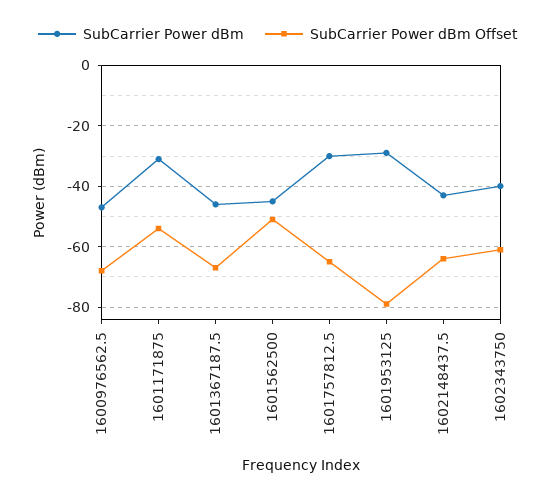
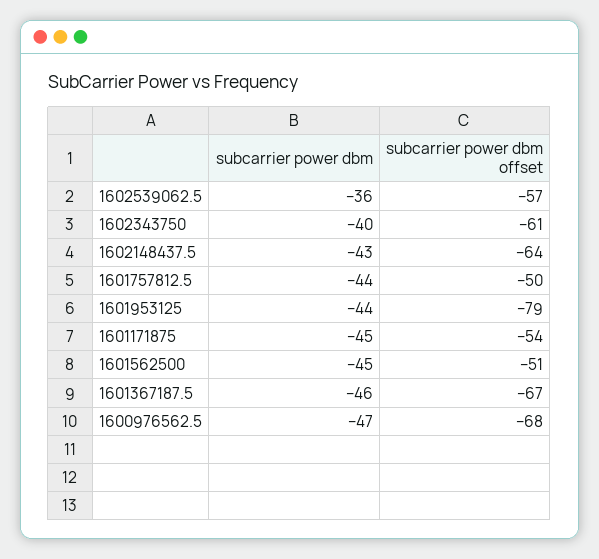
SubCarrier Power dBm, 1601171875: -30 -> -45
SubCarrier Power dBm, 1601757812.5: -30 -> -44
SubCarrier Power dBm Offset, 1601757812.5: -65 -> -50
SubCarrier Power dBm, 1601953125: -30 -> -44
SubCarrier Power dBm, 1602539062.5: none -> -36
SubCarrier Power dBm Offset, 1602539062.5: none -> -57

